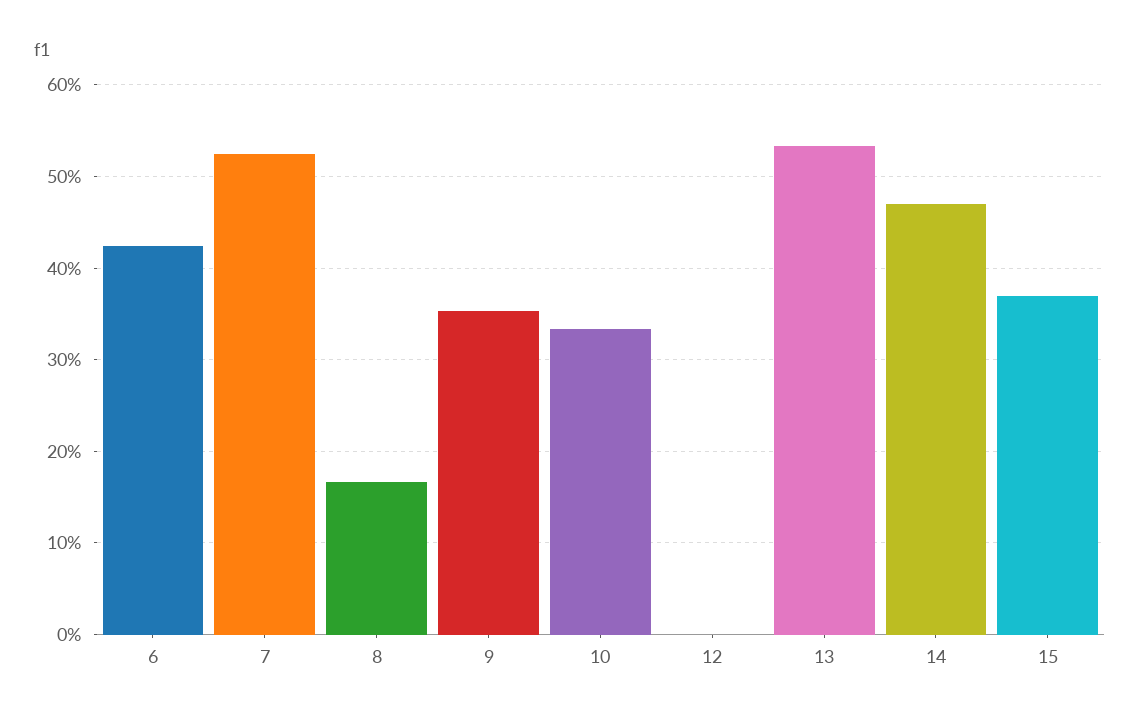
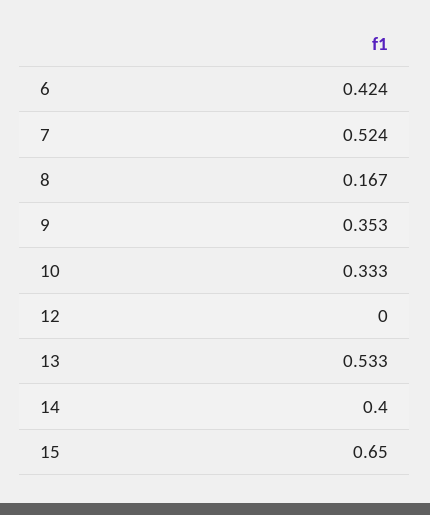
14: 0.47 -> 0.4
15: 0.37 -> 0.65

